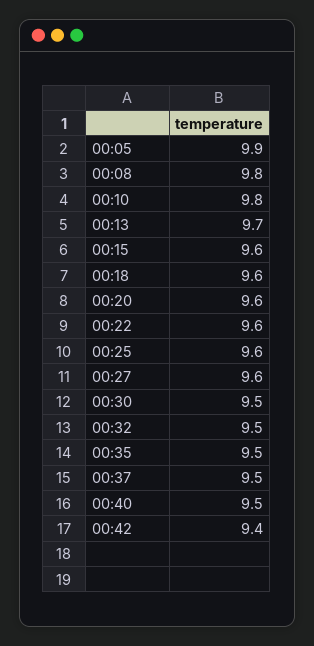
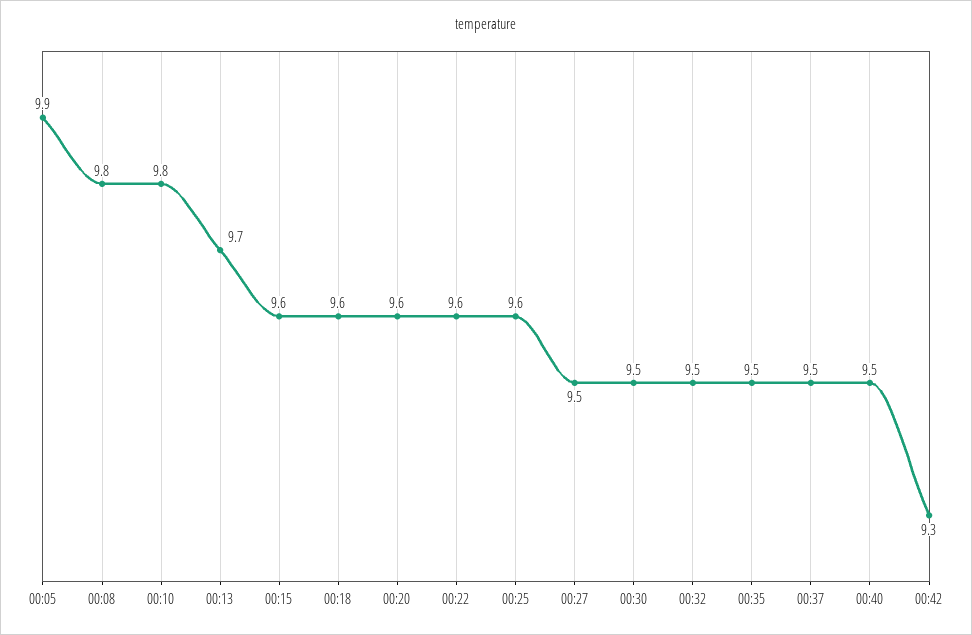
00:27: 9.6 -> 9.5
00:42: 9.4 -> 9.3

